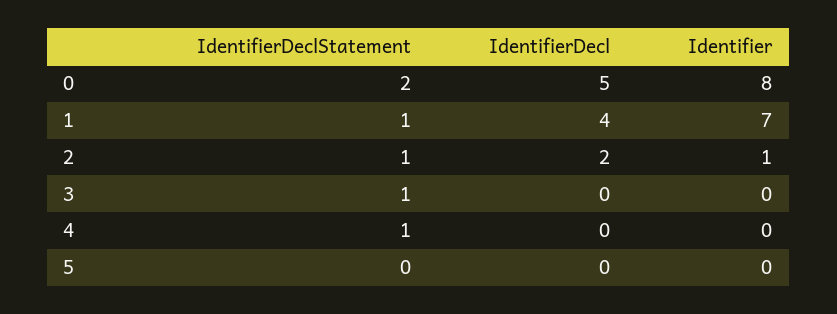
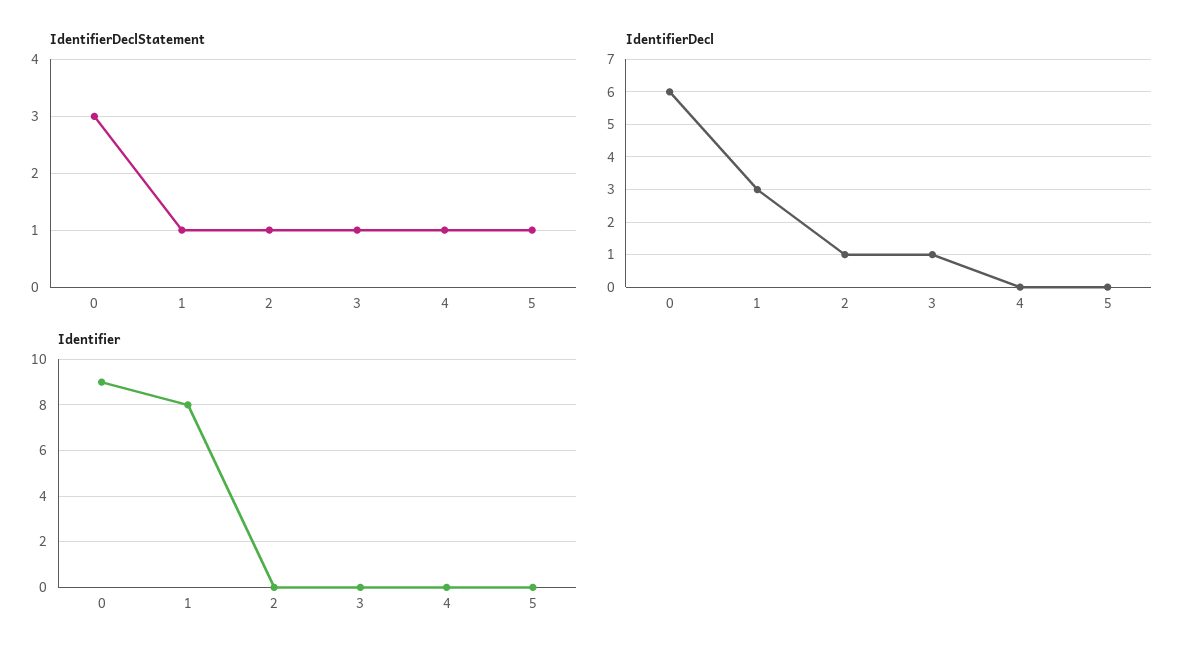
IdentifierDeclStatement, 0: 2 -> 3
IdentifierDecl, 0: 5 -> 6
Identifier, 0: 8 -> 9
IdentifierDecl, 1: 4 -> 3
Identifier, 1: 7 -> 8
IdentifierDecl, 2: 2 -> 1
Identifier, 2: 1 -> 0
IdentifierDecl, 3: 0 -> 1
IdentifierDeclStatement, 5: 0 -> 1

